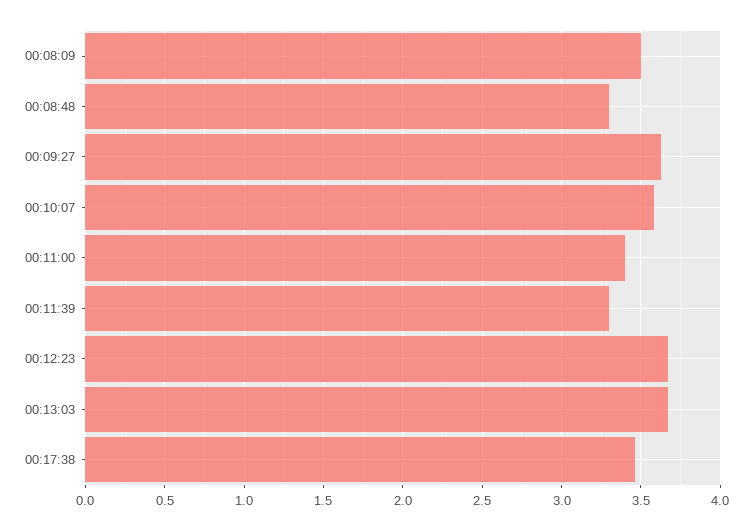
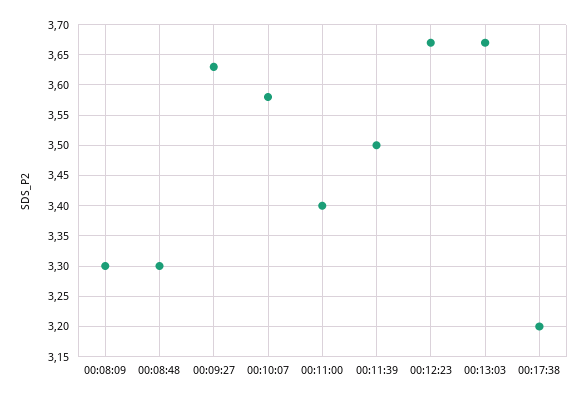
00:08:09: 3.5 -> 3.3
00:11:39: 3.3 -> 3.5
00:17:38: 3.45 -> 3.2

